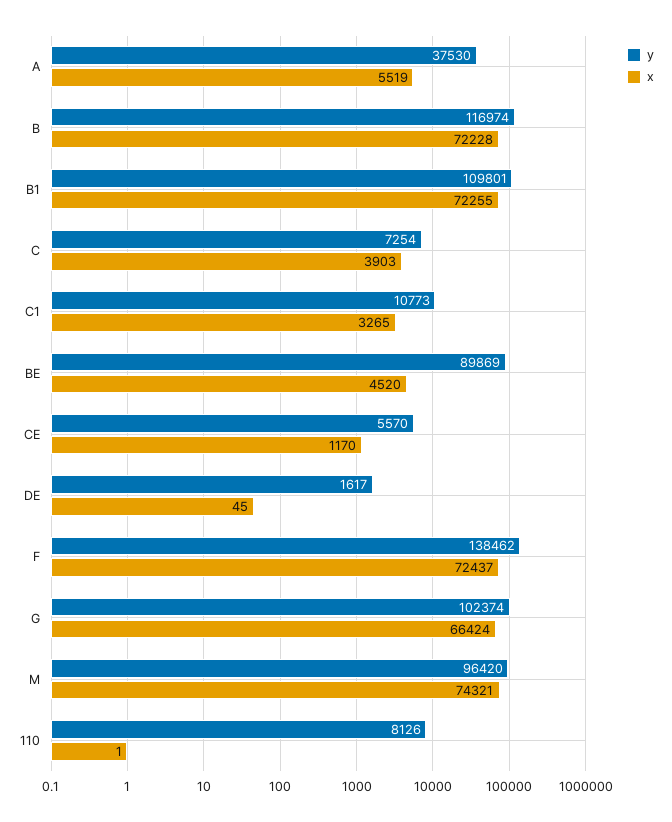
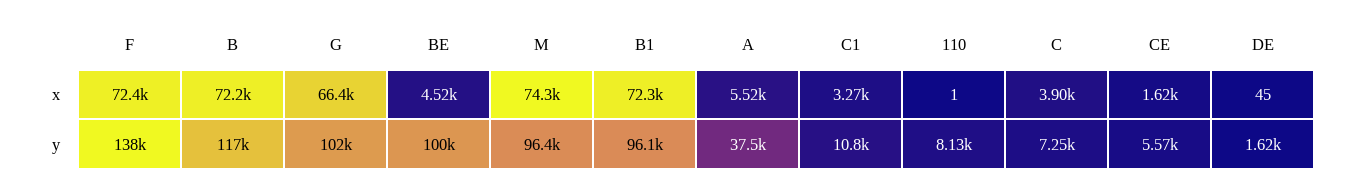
y, B1: 109801 -> 96100
y, BE: 89869 -> 100000
x, CE: 1170 -> 1620

